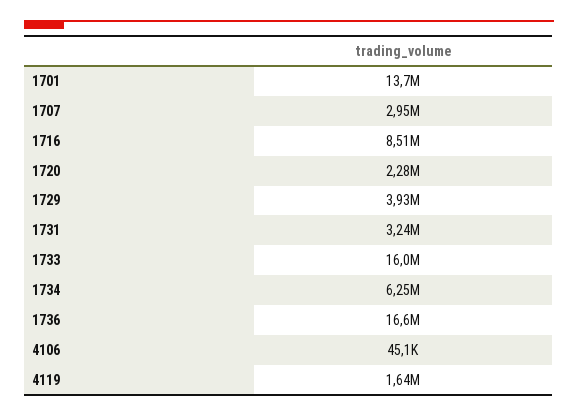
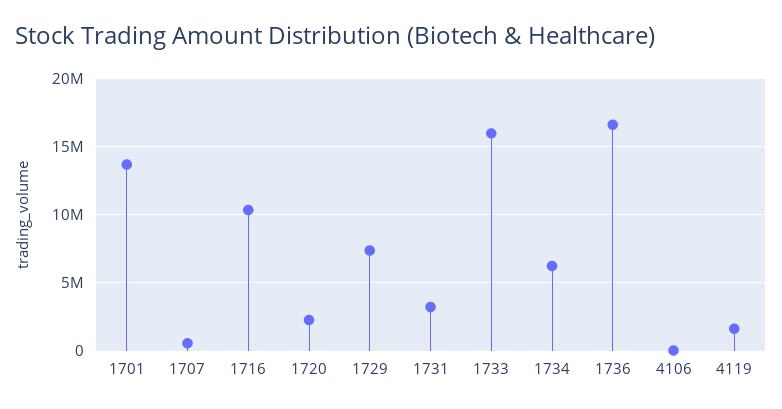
1707: 2950000 -> 500000
1716: 8510000 -> 10500000
1729: 3930000 -> 7500000

